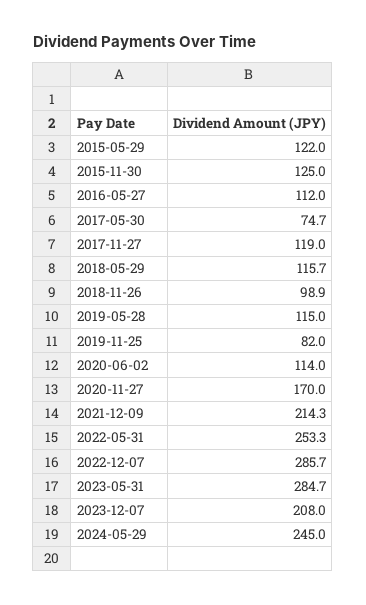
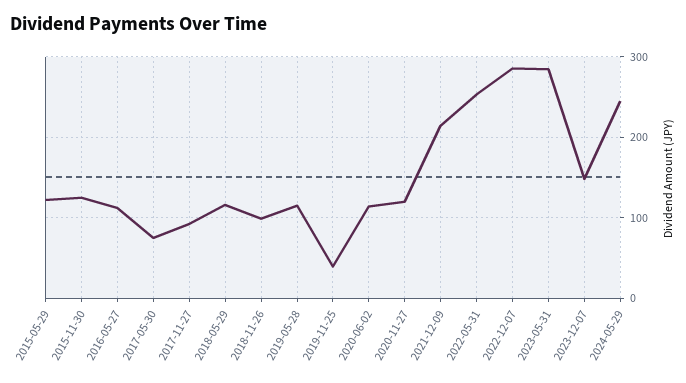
2017-11-27: 119 -> 90
2019-11-25: 82 -> 40
2020-11-27: 170 -> 120
2023-12-07: 208 -> 150

